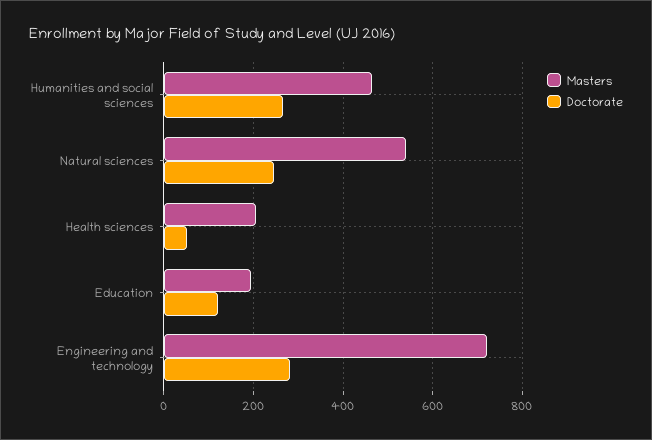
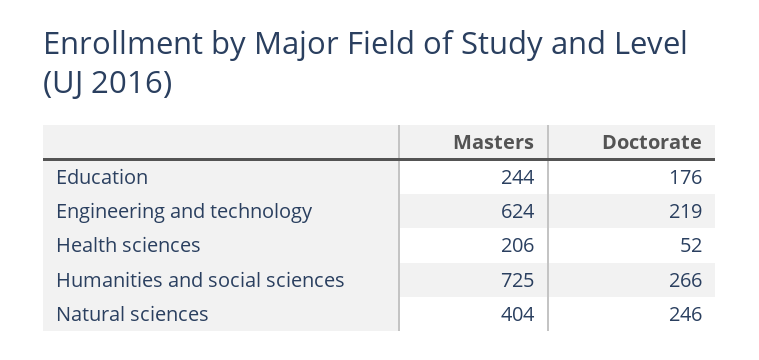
Masters, Humanities and social sciences: 460 -> 725
Masters, Natural sciences: 540 -> 404
Masters, Education: 200 -> 244
Doctorate, Education: 120 -> 176
Masters, Engineering and technology: 720 -> 624
Doctorate, Engineering and technology: 280 -> 219

